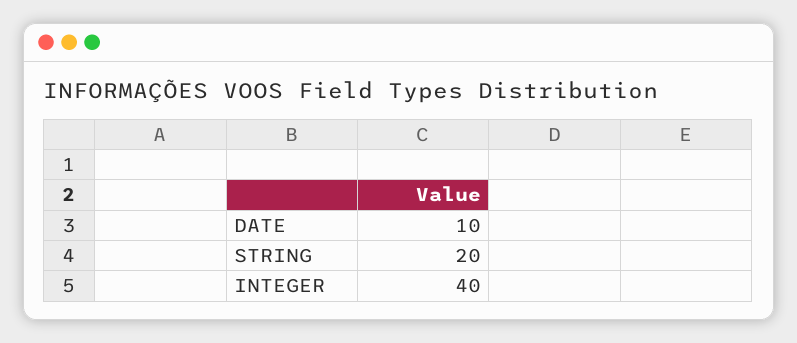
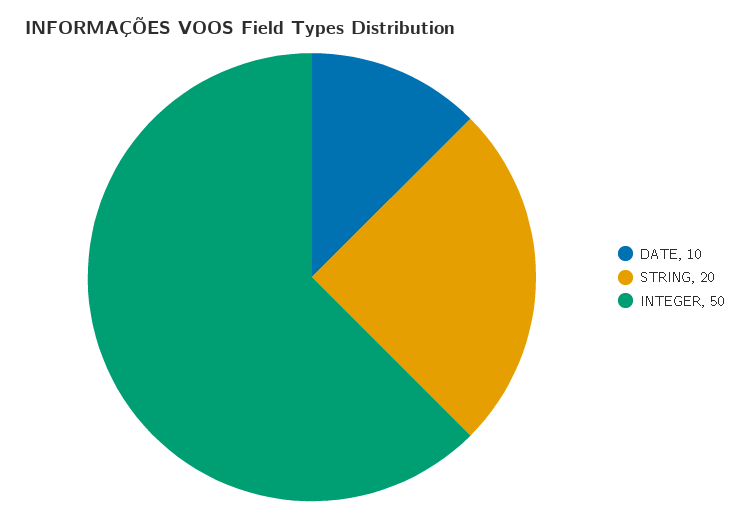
INTEGER: 40 -> 50

